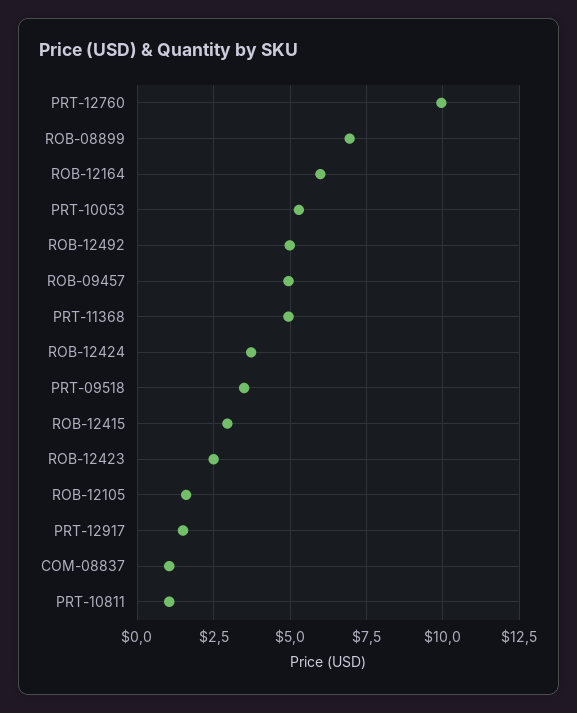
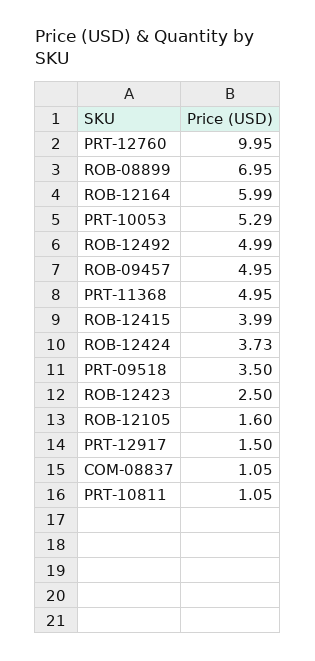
ROB-12415: 3 -> 3.99

